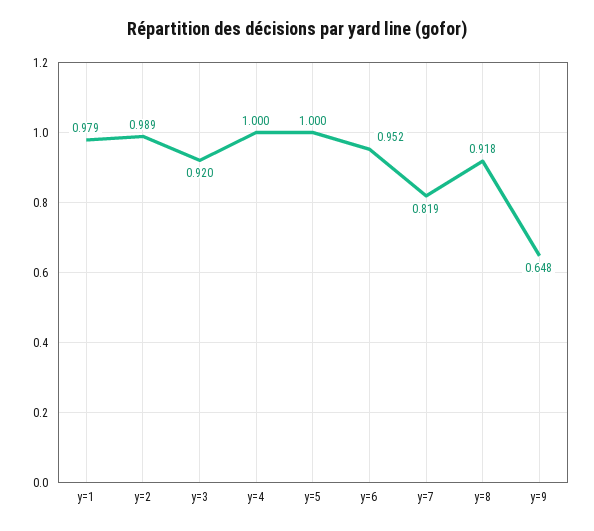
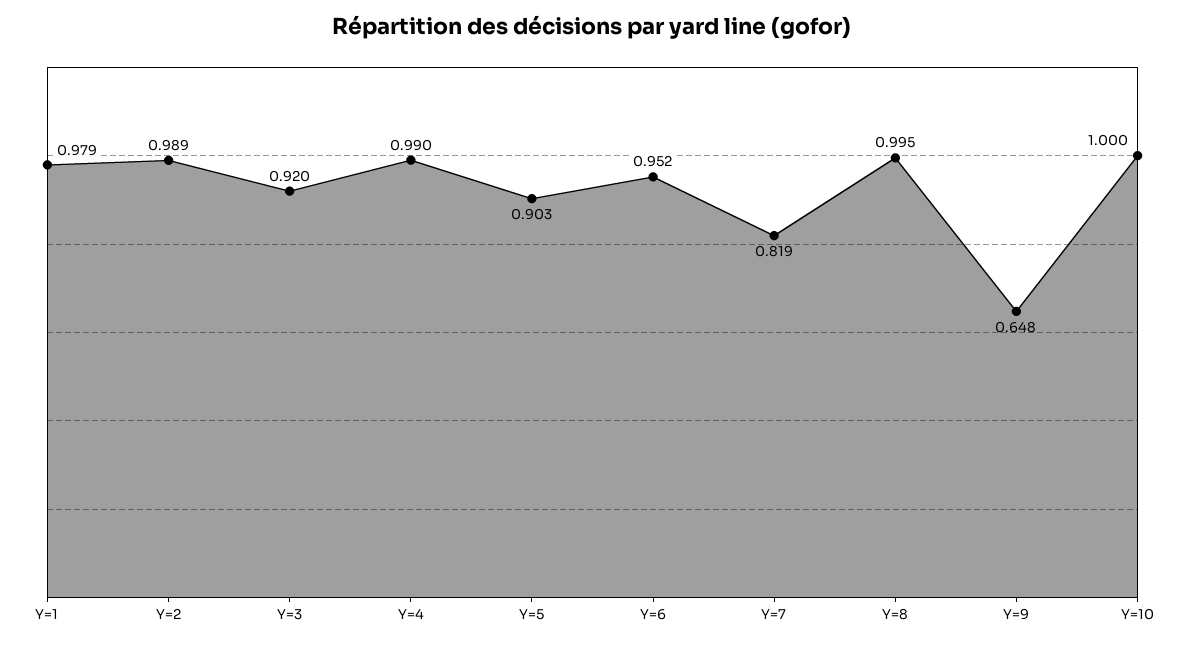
y=4: 1 -> 0.99
y=5: 1 -> 0.903
y=8: 0.918 -> 0.995
Y=10: none -> 1

